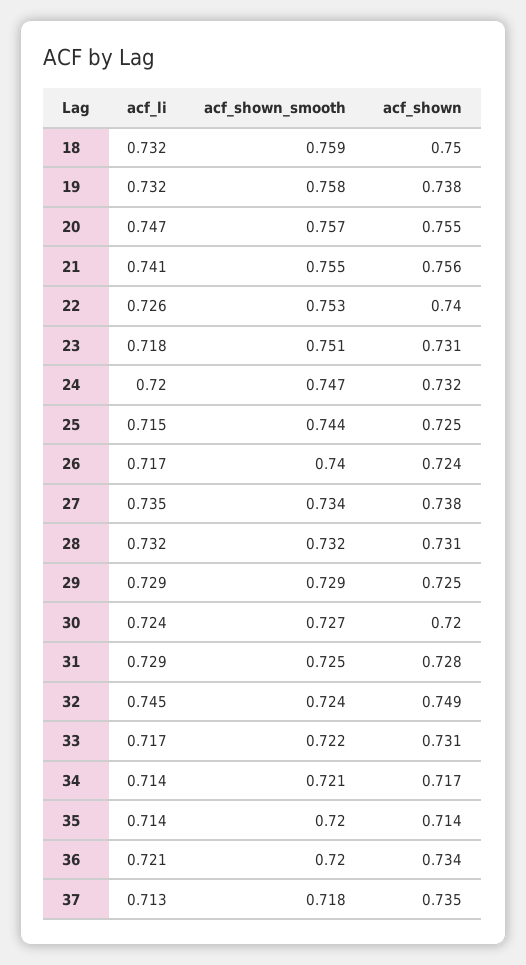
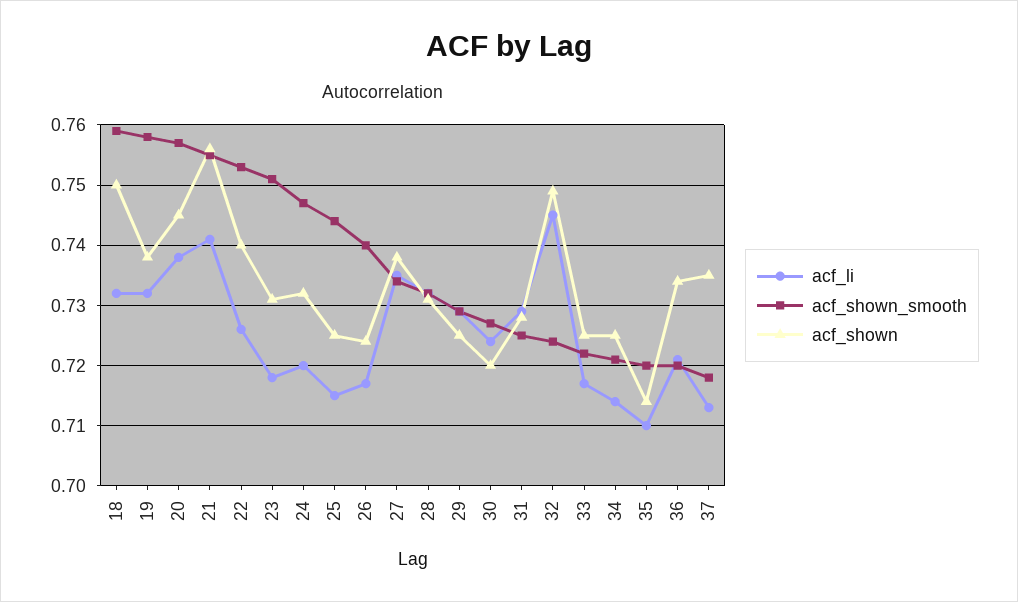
acf_li, 20: 0.747 -> 0.738
acf_shown, 20: 0.755 -> 0.745
acf_shown, 33: 0.731 -> 0.725
acf_shown, 34: 0.717 -> 0.725
acf_li, 35: 0.714 -> 0.71

